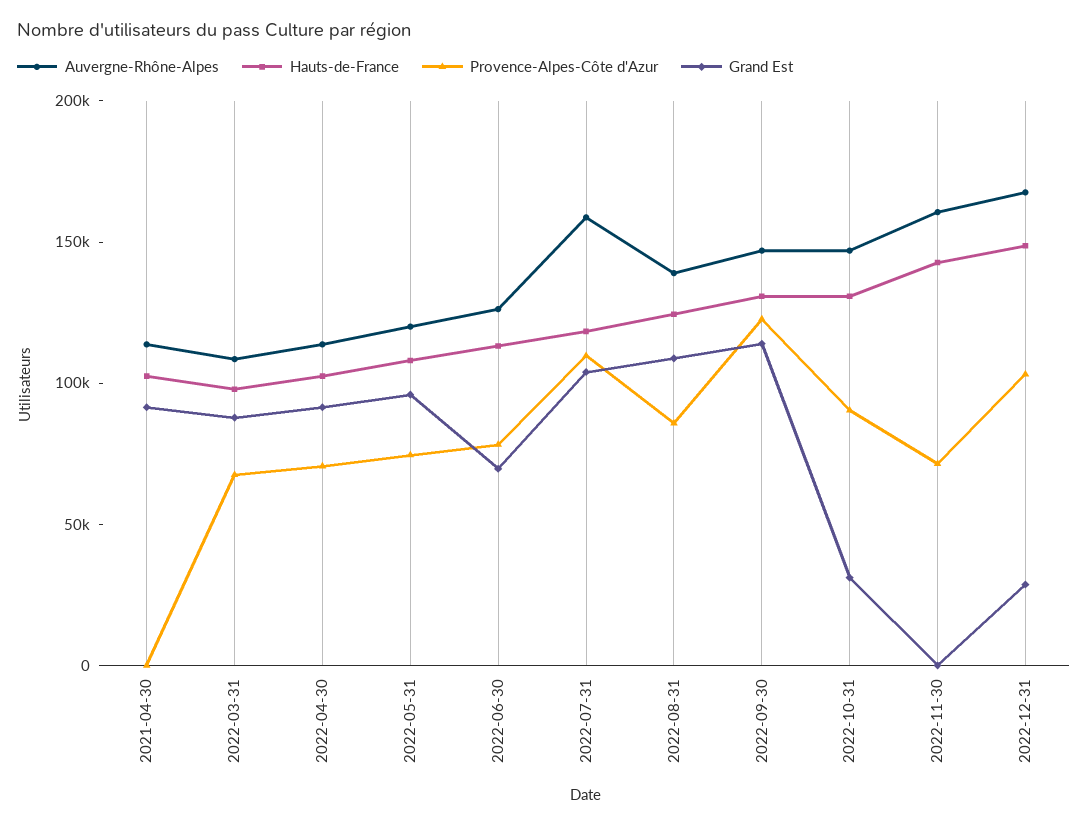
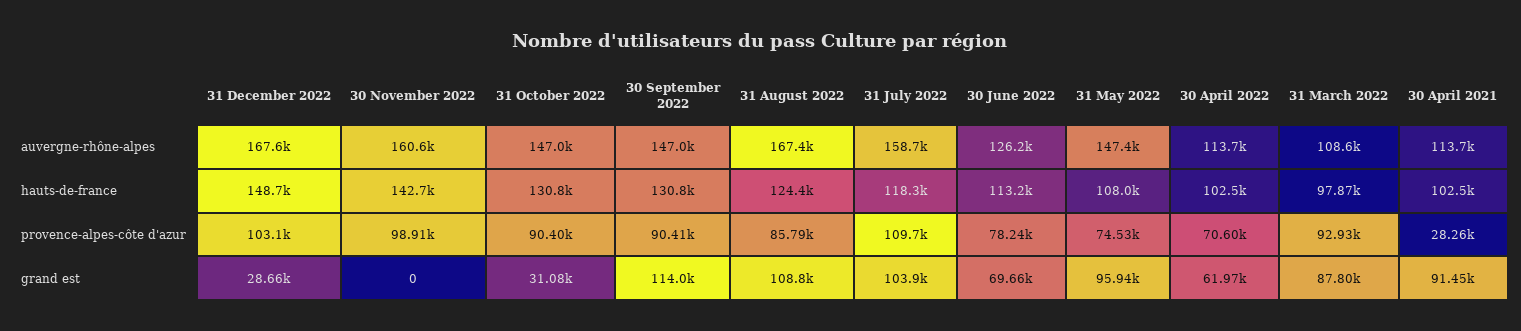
Provence-Alpes-Côte d'Azur, 2021-04-30: 0 -> 28260
Provence-Alpes-Côte d'Azur, 2022-03-31: 70000 -> 92930
Grand Est, 2022-04-30: 90000 -> 61970
Auvergne-Rhône-Alpes, 2022-05-31: 120000 -> 147400
Auvergne-Rhône-Alpes, 2022-08-31: 140000 -> 167400
Provence-Alpes-Côte d'Azur, 2022-09-30: 120000 -> 90410
Provence-Alpes-Côte d'Azur, 2022-11-30: 70000 -> 98910

